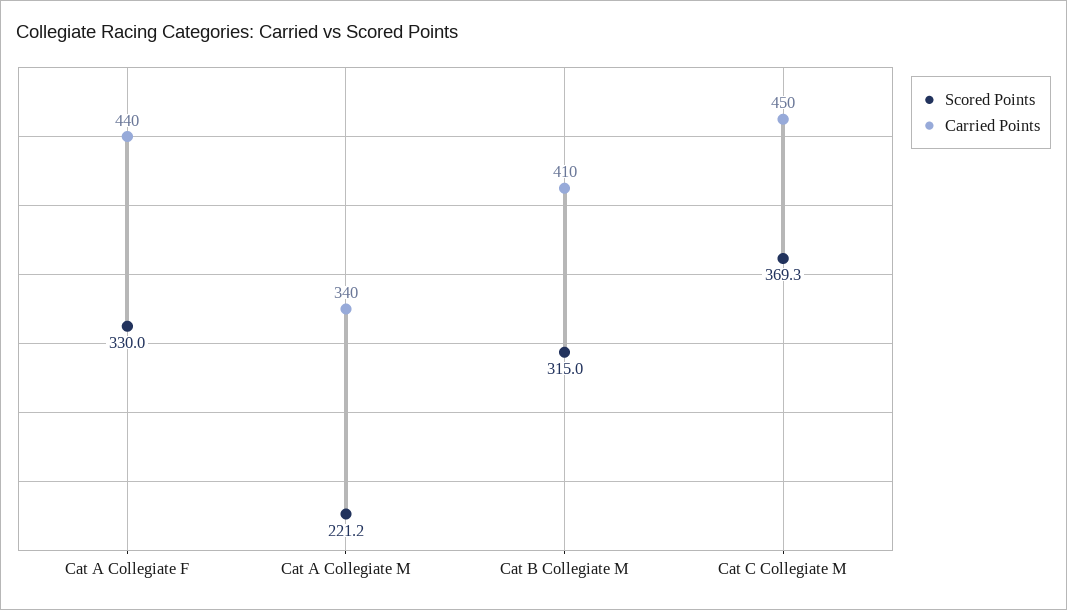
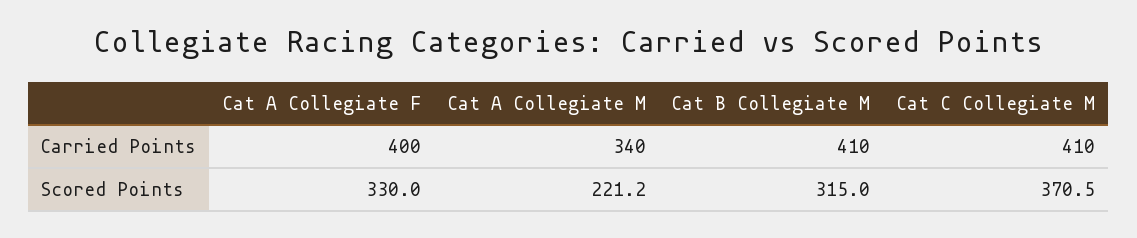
Carried Points, Cat A Collegiate F: 440 -> 400
Scored Points, Cat C Collegiate M: 369.3 -> 370.5
Carried Points, Cat C Collegiate M: 450 -> 410

